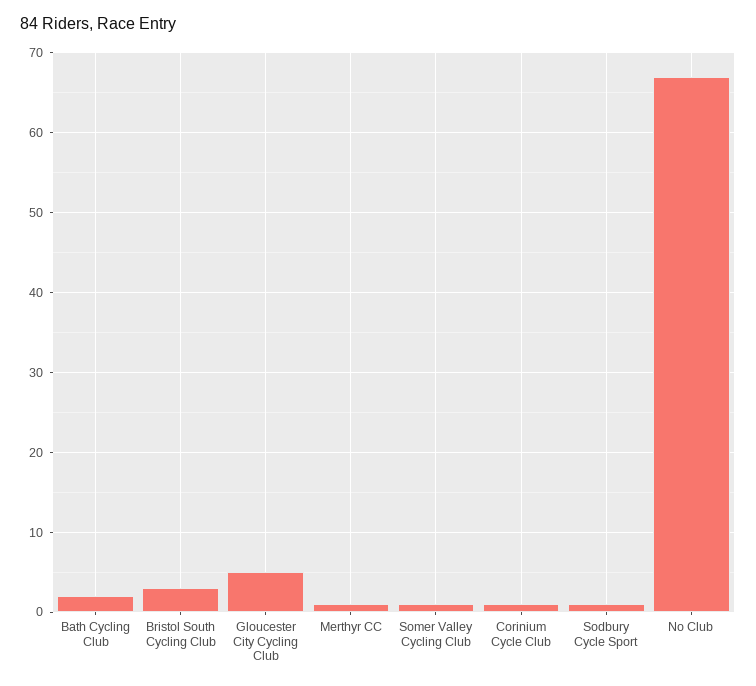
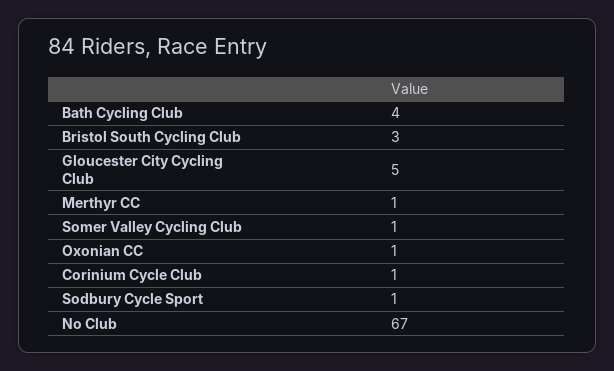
Bath Cycling Club: 2 -> 4
Oxonian CC: none -> 1

